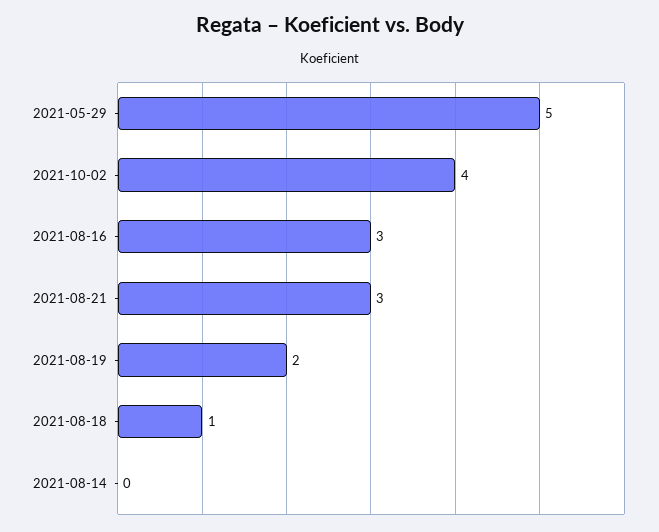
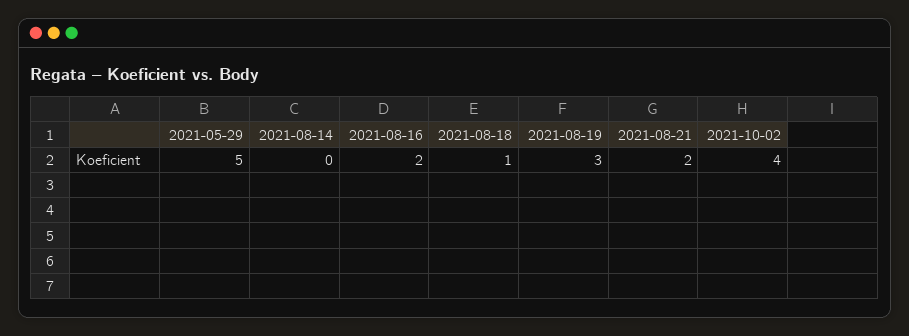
2021-08-16: 3 -> 2
2021-08-21: 3 -> 2
2021-08-19: 2 -> 3

